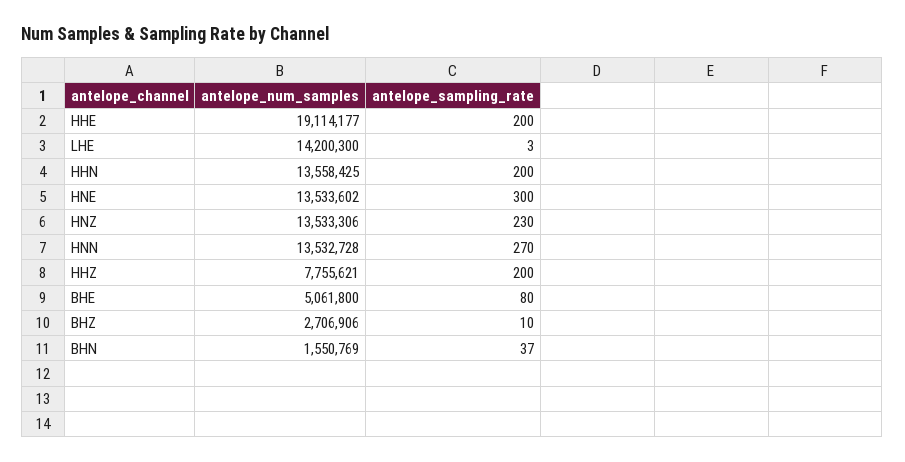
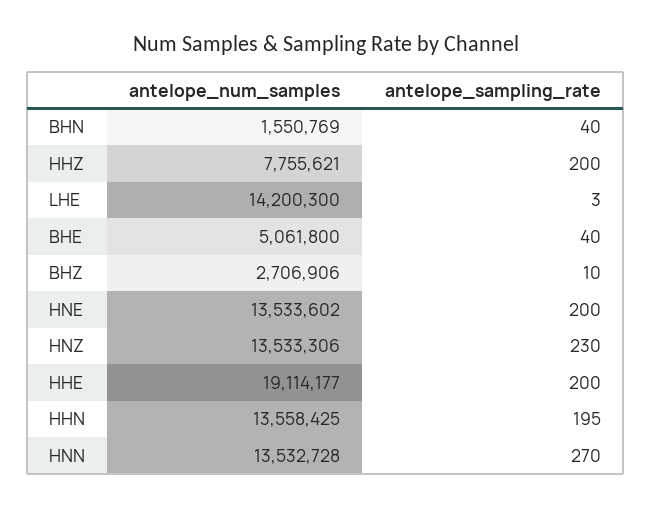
antelope_sampling_rate, HHN: 200 -> 195
antelope_sampling_rate, HNE: 300 -> 200
antelope_sampling_rate, BHE: 80 -> 40
antelope_sampling_rate, BHN: 37 -> 40

